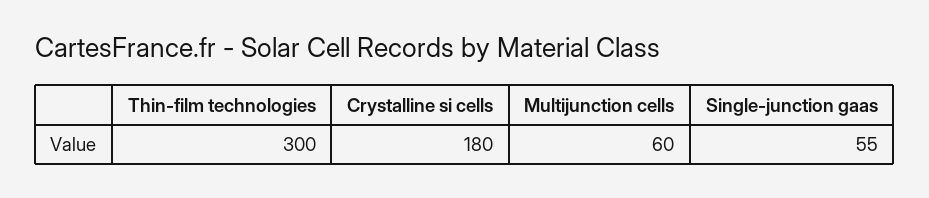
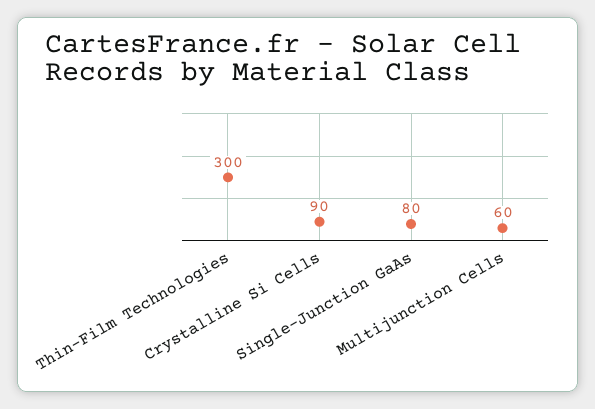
Crystalline si cells: 180 -> 90
Single-junction gaas: 55 -> 80

